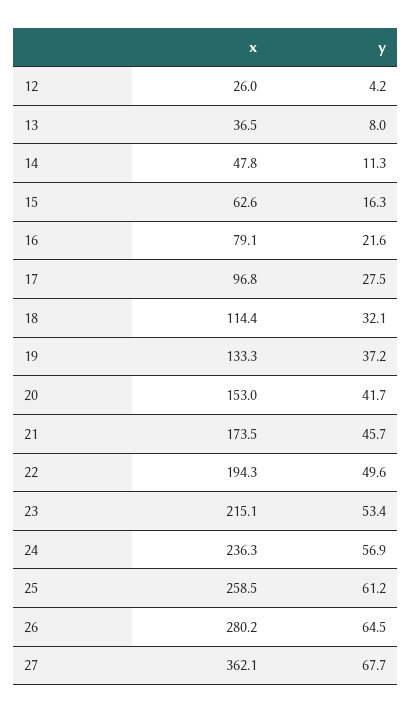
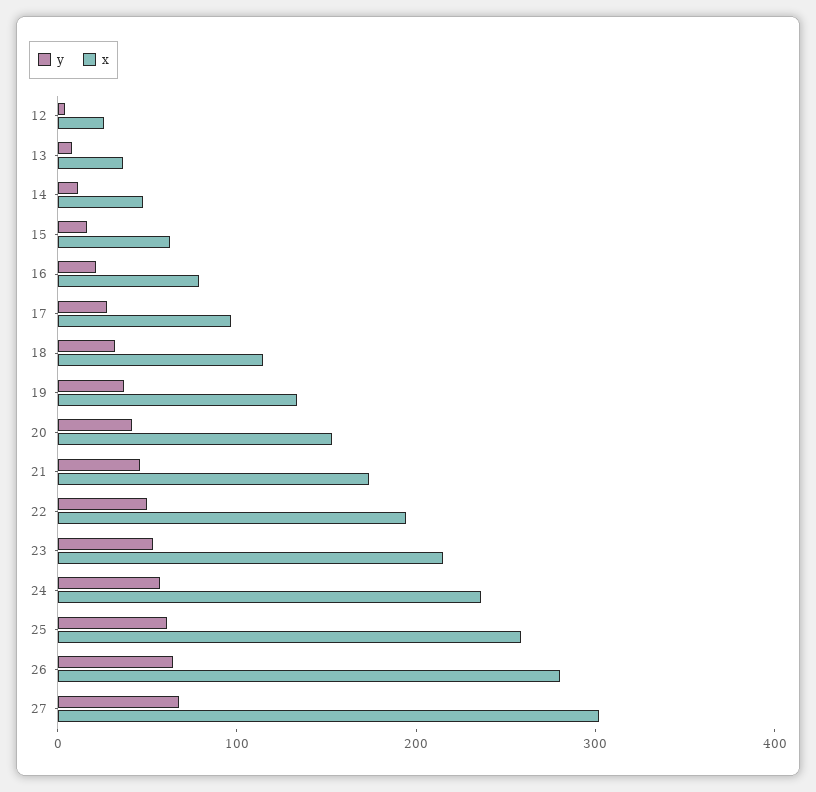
x, 27: 362.1 -> 300

